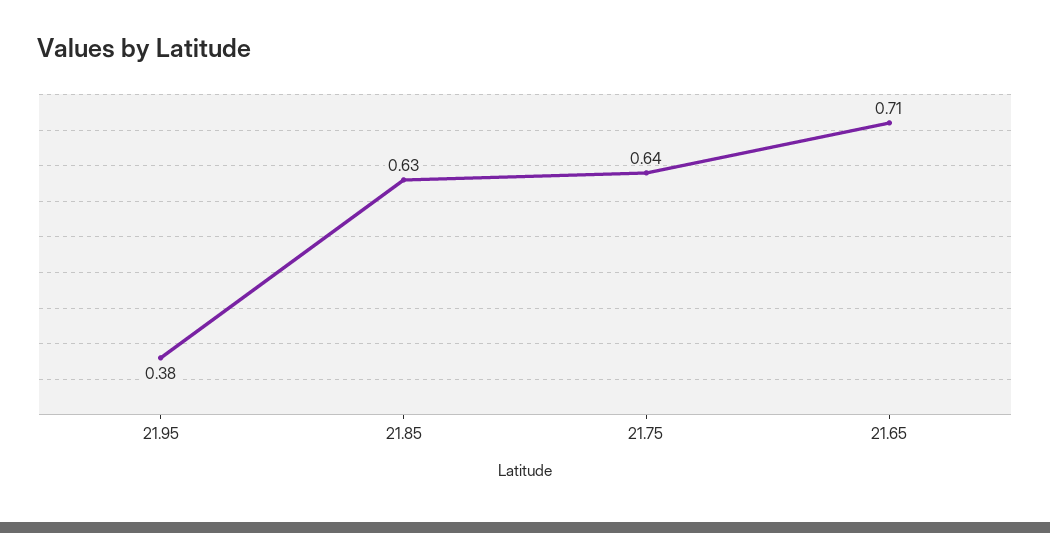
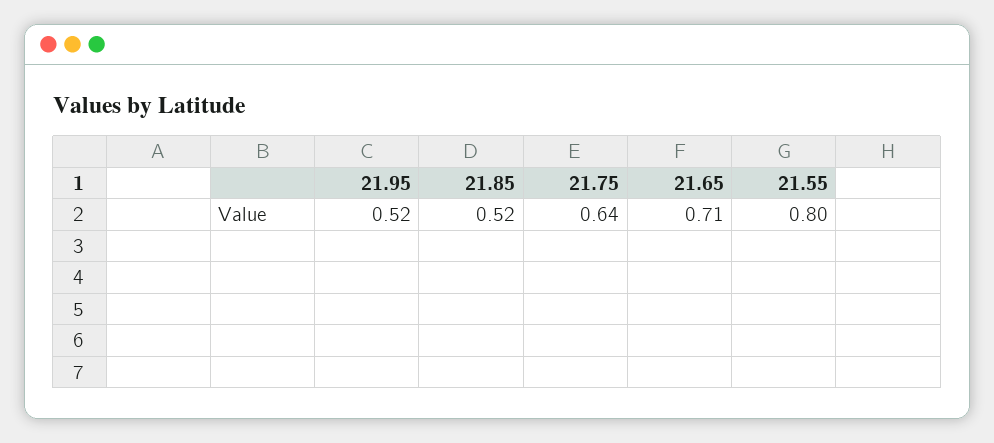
21.95: 0.38 -> 0.52
21.85: 0.63 -> 0.52
21.55: none -> 0.8

